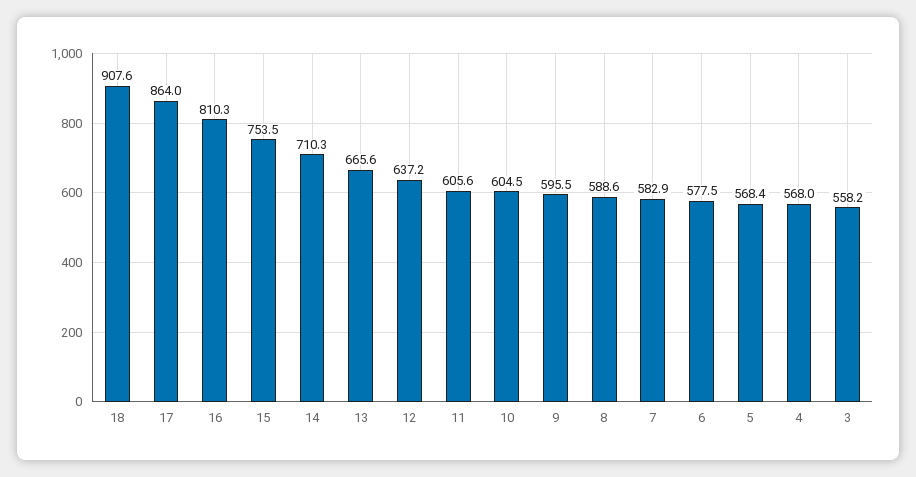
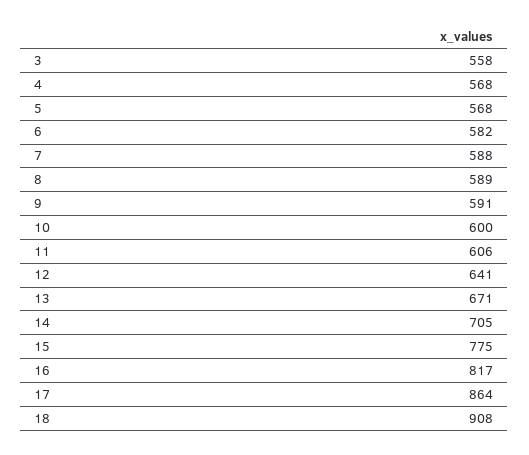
16: 810.3 -> 817
15: 753.5 -> 775
14: 710.3 -> 705
13: 665.6 -> 671
12: 637.2 -> 641
10: 604.5 -> 600
9: 595.5 -> 591
7: 582.9 -> 588
6: 577.5 -> 582

